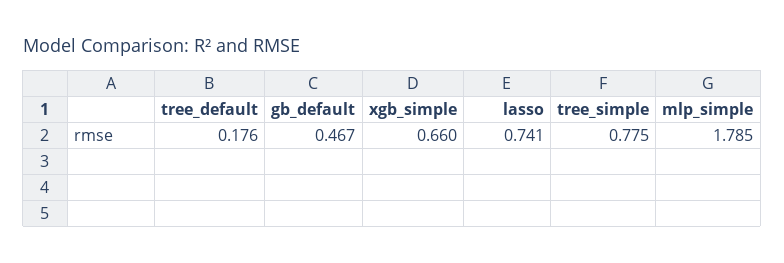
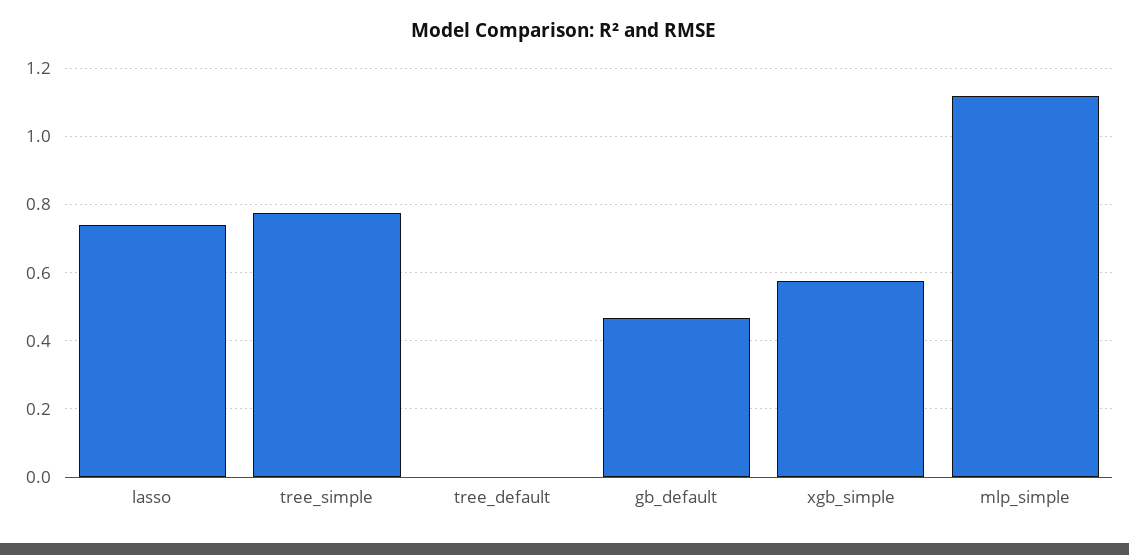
tree_default: 0.176 -> 0
xgb_simple: 0.66 -> 0.58
mlp_simple: 1.785 -> 1.12

